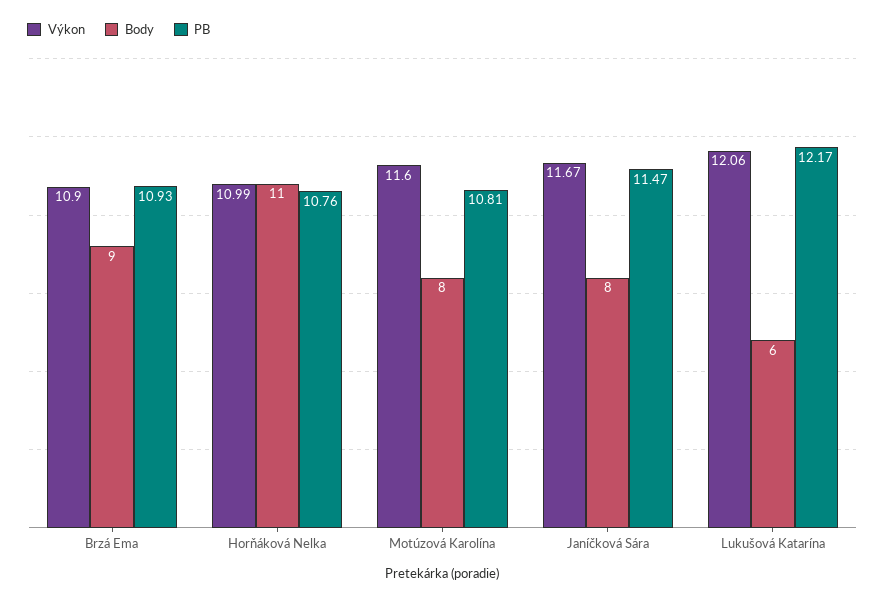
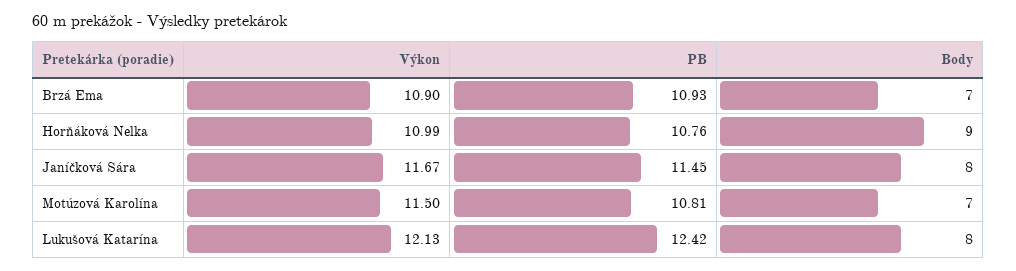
Body, Brzá Ema: 9 -> 7
Body, Horňáková Nelka: 11 -> 9
Výkon, Motúzová Karolína: 11.6 -> 11.5
Body, Motúzová Karolína: 8 -> 7
PB, Janíčková Sára: 11.47 -> 11.45
Výkon, Lukušová Katarína: 12.06 -> 12.13
Body, Lukušová Katarína: 6 -> 8
PB, Lukušová Katarína: 12.17 -> 12.42

